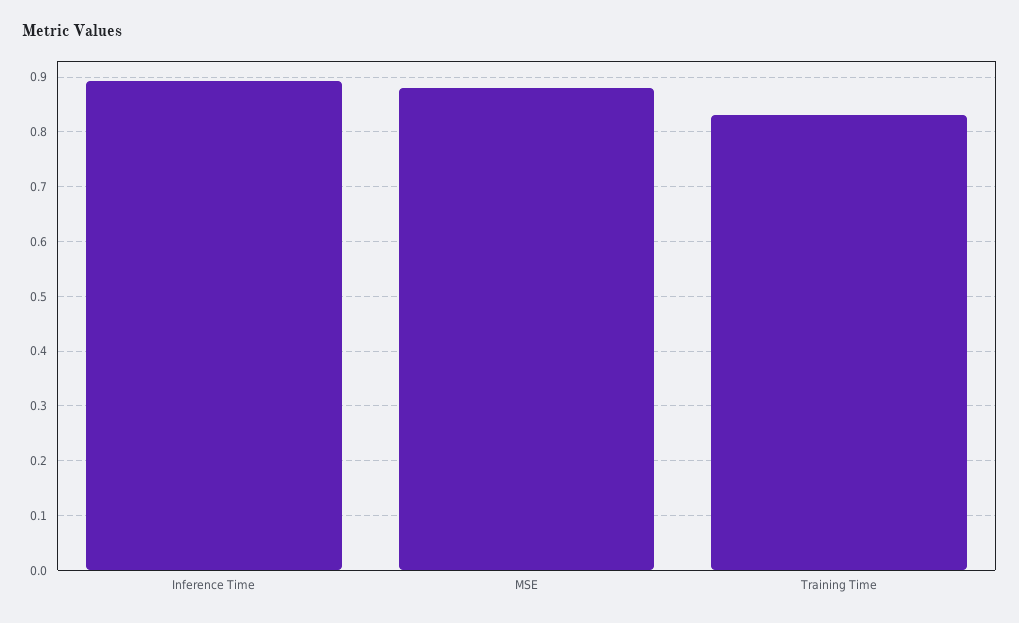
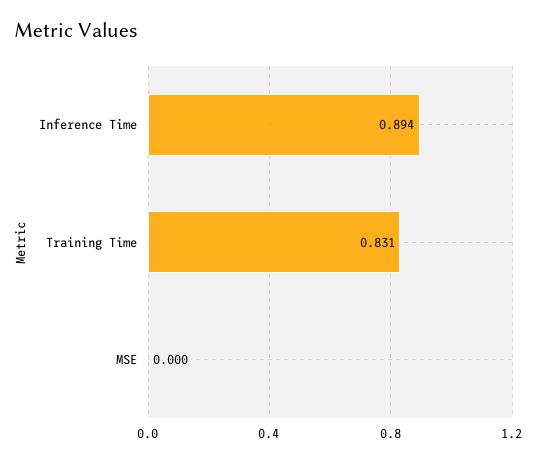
MSE: 0.88 -> 0

